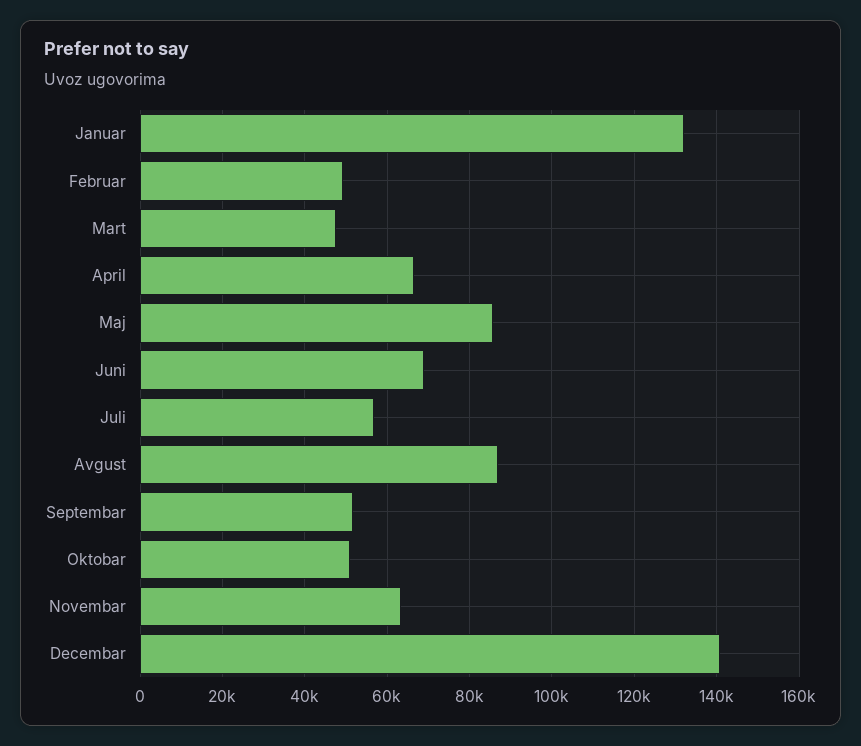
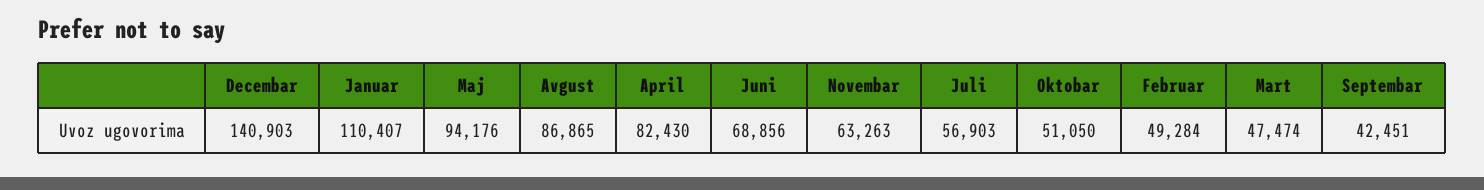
Januar: 132000 -> 110407
April: 66000 -> 82430
Maj: 86000 -> 94176
Septembar: 52000 -> 42451

